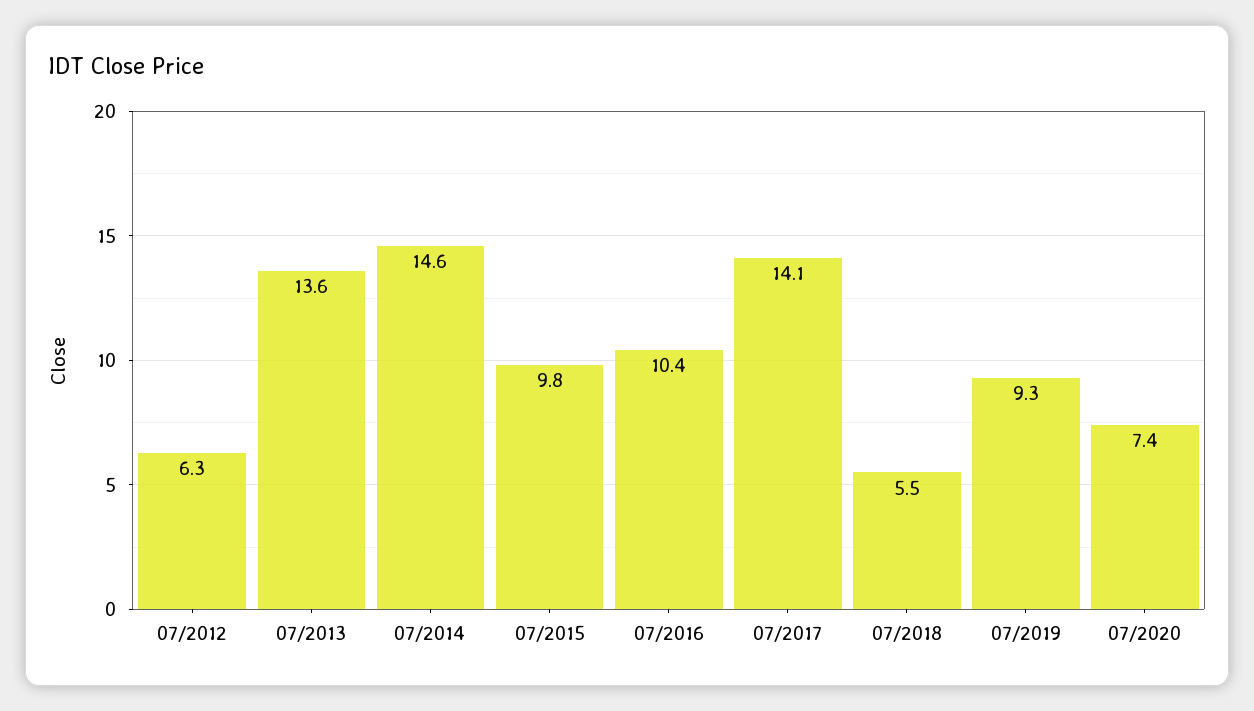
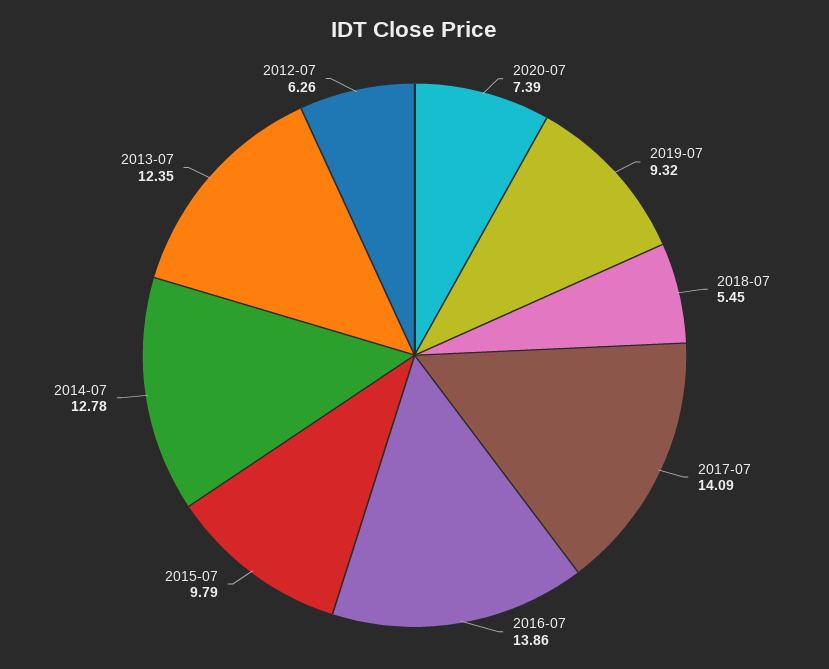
07/2013: 13.6 -> 12.35
07/2014: 14.6 -> 12.78
07/2016: 10.4 -> 13.86

